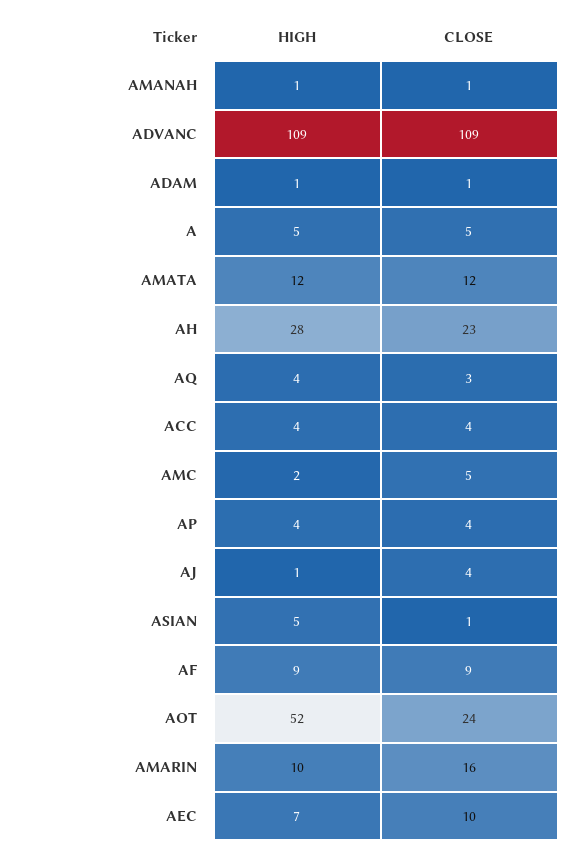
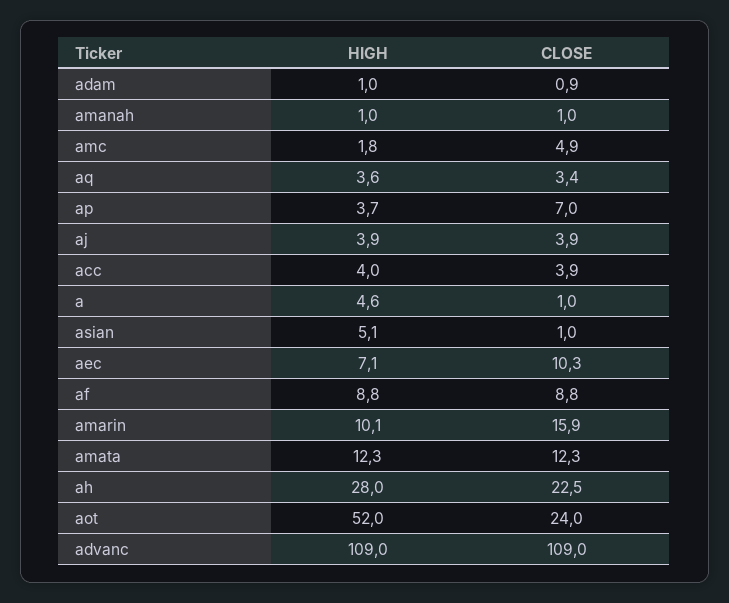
CLOSE, A: 5 -> 1
CLOSE, AP: 4 -> 7
HIGH, AJ: 1 -> 3.9

